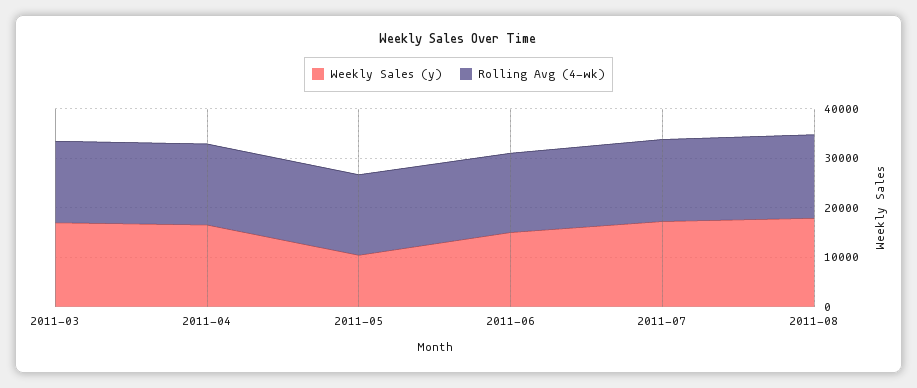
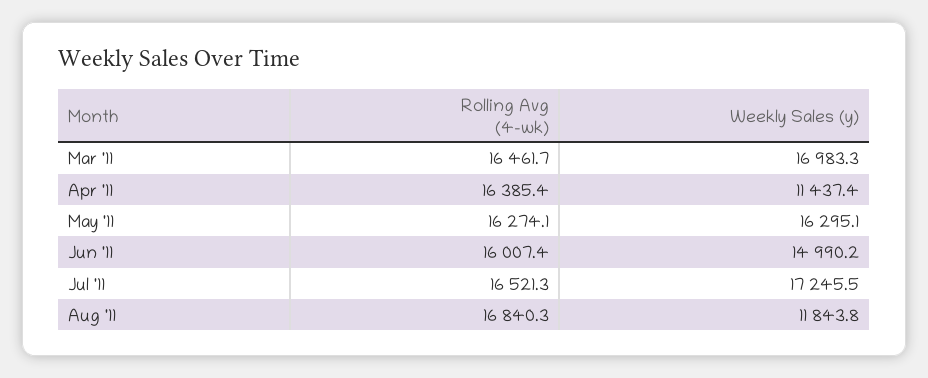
Weekly Sales (y), 2011-04: 16000 -> 11437.4
Weekly Sales (y), 2011-05: 10000 -> 16295.1
Weekly Sales (y), 2011-08: 18000 -> 11843.8

